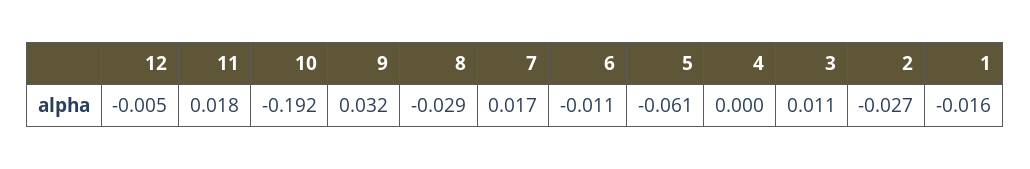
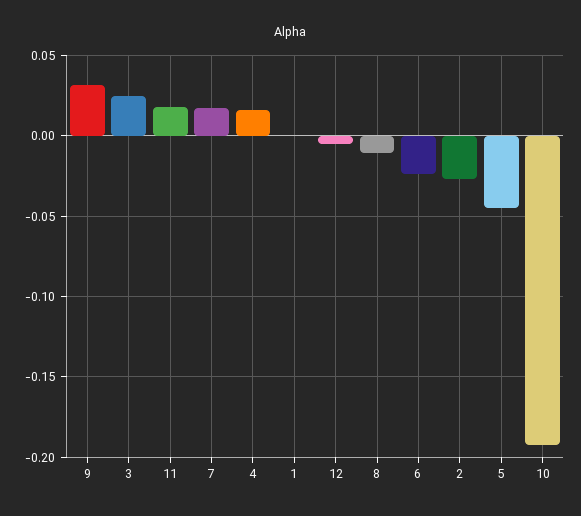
8: -0.029 -> -0.01
6: -0.011 -> -0.025
5: -0.061 -> -0.045
4: 0 -> 0.015
3: 0.011 -> 0.025
1: -0.016 -> 0

